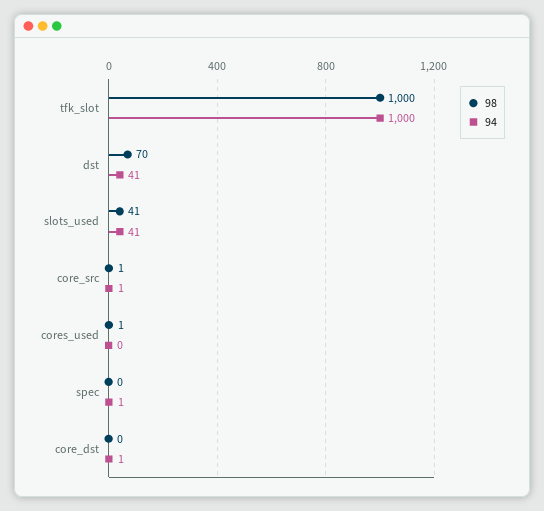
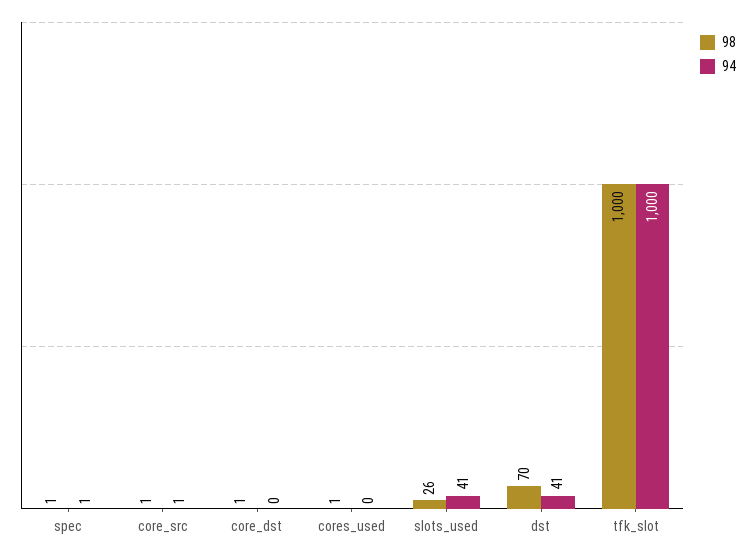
98, slots_used: 41 -> 26
98, spec: 0 -> 1
98, core_dst: 0 -> 1
94, core_dst: 1 -> 0

